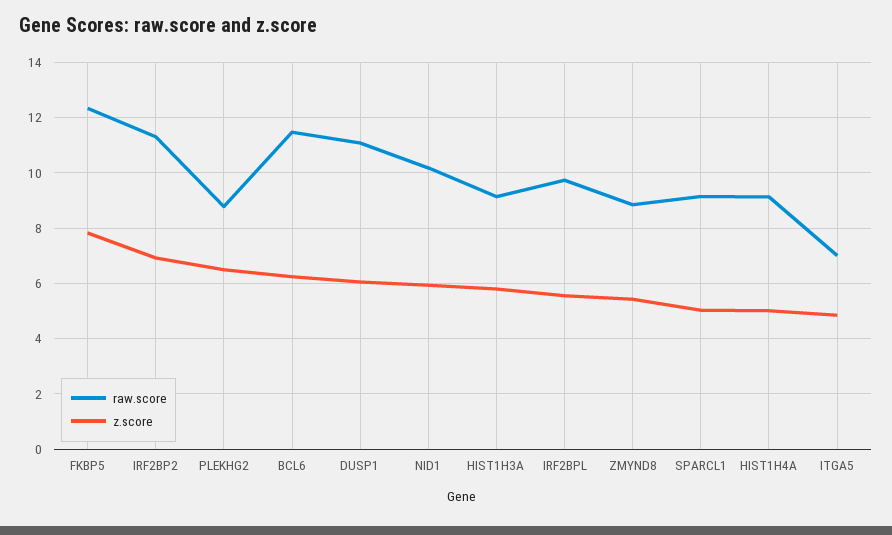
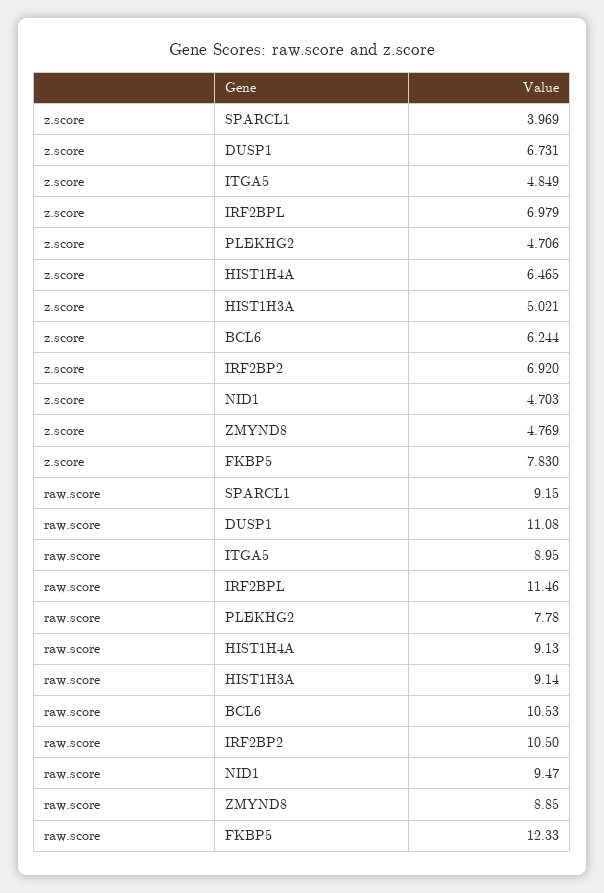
raw.score, IRF2BP2: 11.25 -> 10.5
raw.score, PLEKHG2: 8.75 -> 7.78
z.score, PLEKHG2: 6.5 -> 4.706
raw.score, BCL6: 11.5 -> 10.53
z.score, DUSP1: 6 -> 6.731
raw.score, NID1: 10.25 -> 9.47
z.score, NID1: 6 -> 4.703
z.score, HIST1H3A: 5.75 -> 5.021
raw.score, IRF2BPL: 9.75 -> 11.46
z.score, IRF2BPL: 5.5 -> 6.979
z.score, ZMYND8: 5.5 -> 4.769
z.score, SPARCL1: 5 -> 3.969
z.score, HIST1H4A: 5 -> 6.465
raw.score, ITGA5: 7 -> 8.95

